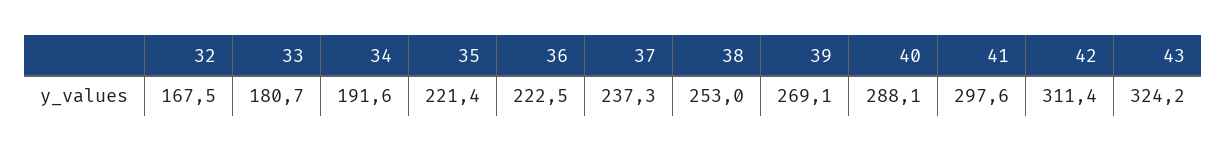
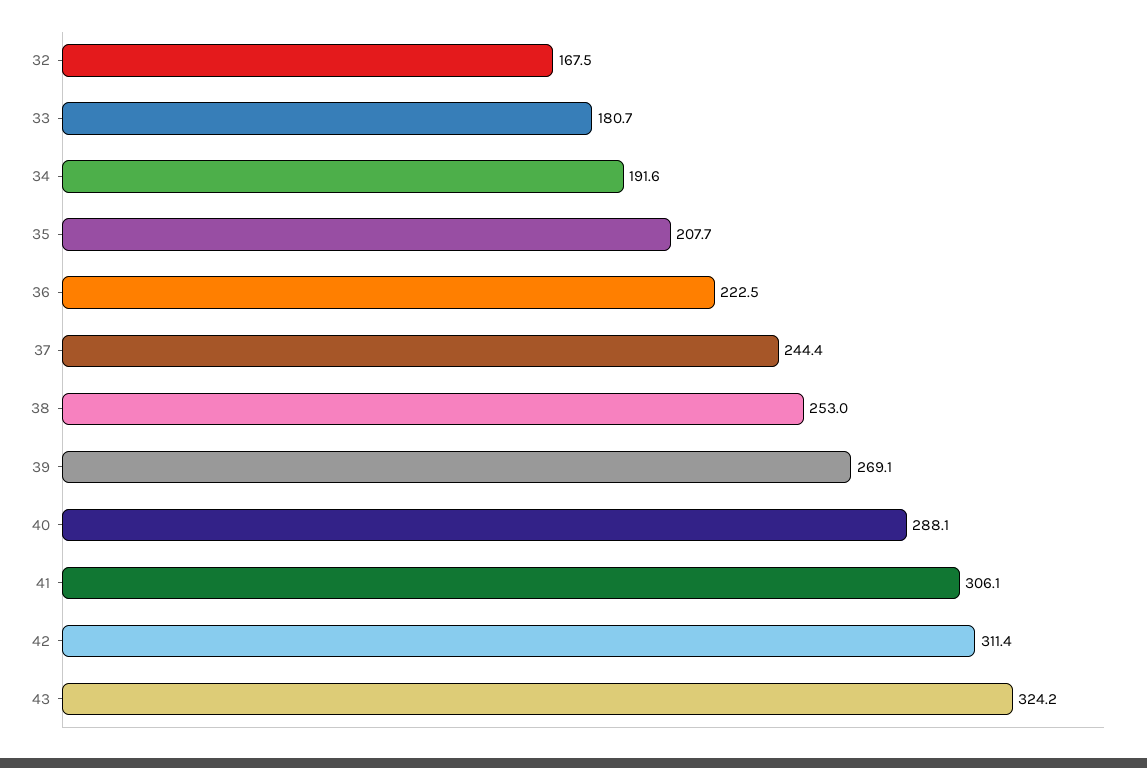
35: 221.4 -> 207.7
37: 237.3 -> 244.4
41: 297.6 -> 306.1

